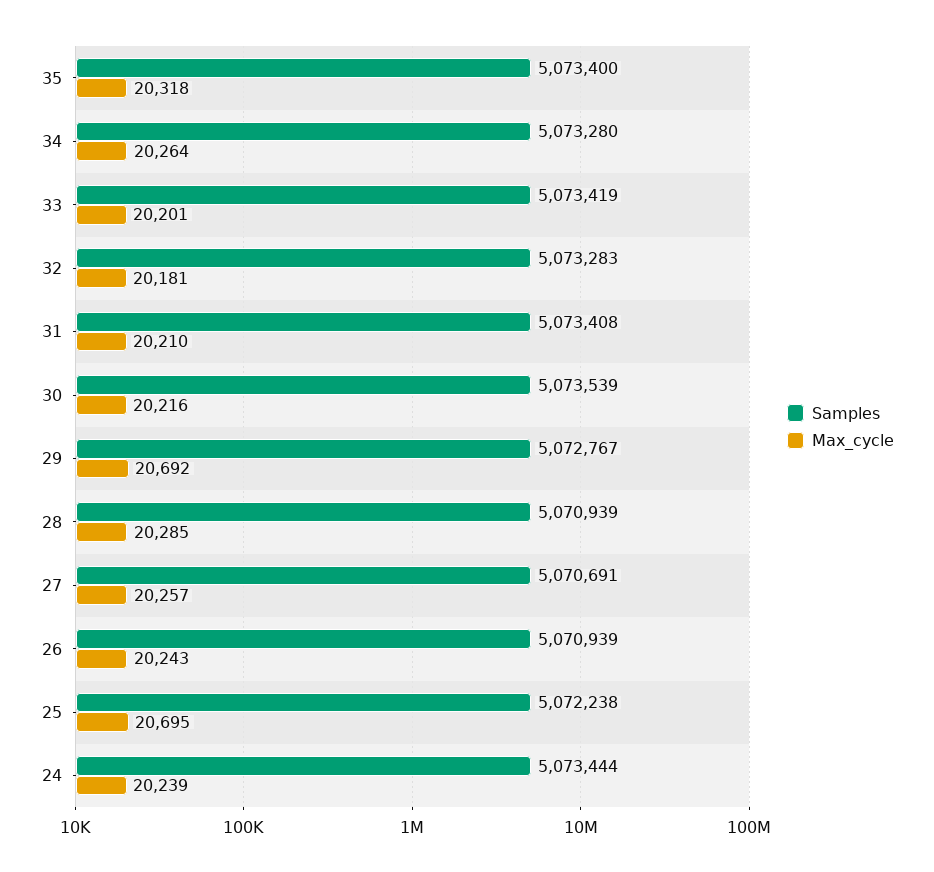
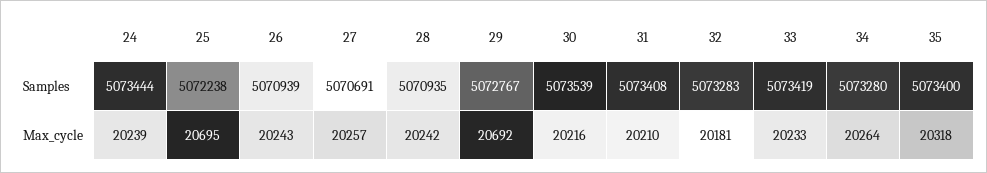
Max_cycle, 33: 20201 -> 20233
Samples, 28: 5070939 -> 5070935
Max_cycle, 28: 20285 -> 20242

